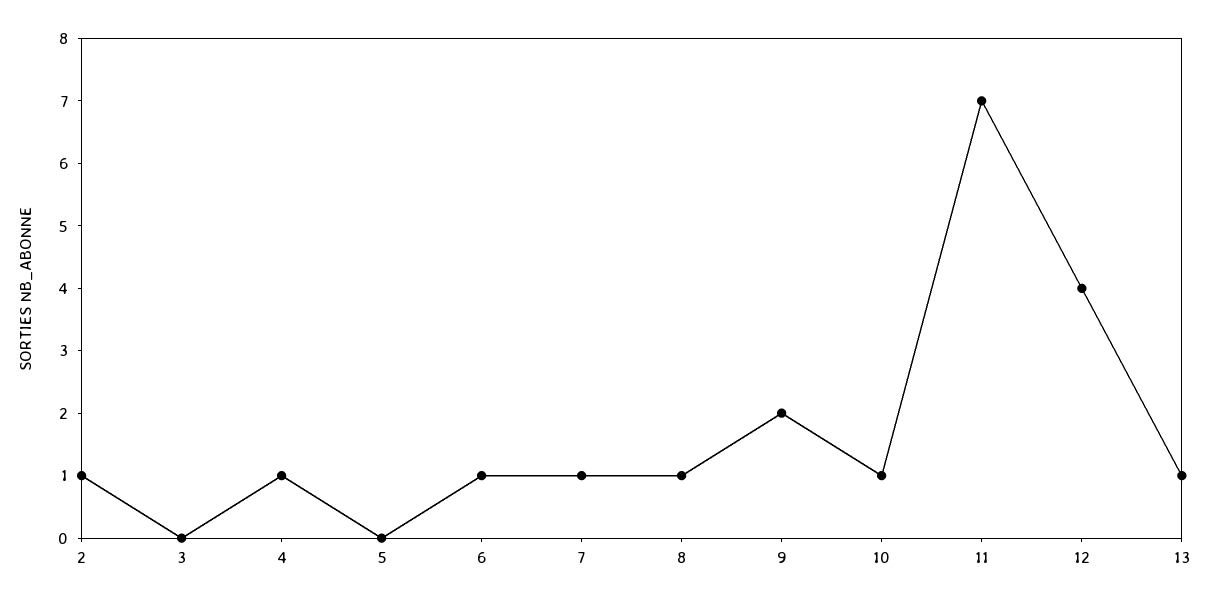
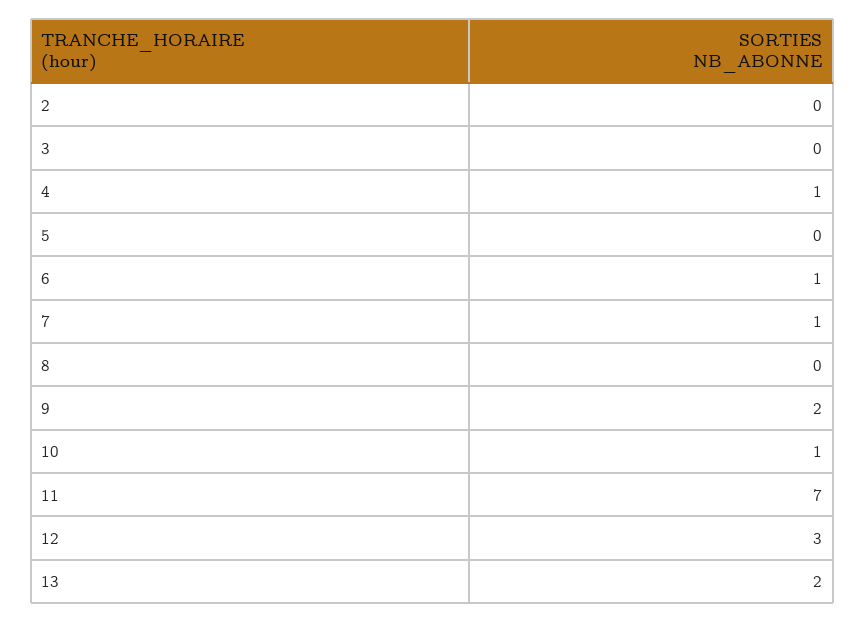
2: 1 -> 0
8: 1 -> 0
12: 4 -> 3
13: 1 -> 2

